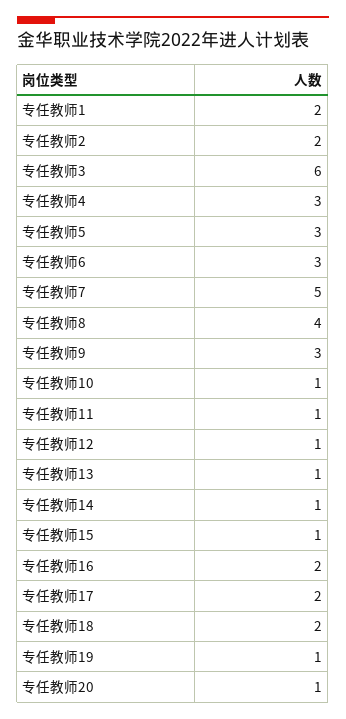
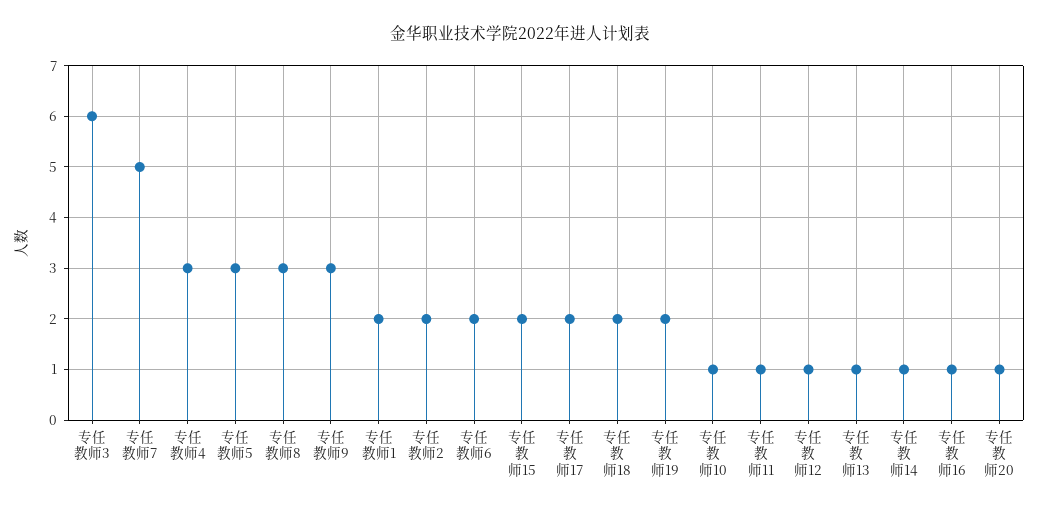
专任教师6: 3 -> 2
专任教师8: 4 -> 3
专任教师15: 1 -> 2
专任教师16: 2 -> 1
专任教师19: 1 -> 2

